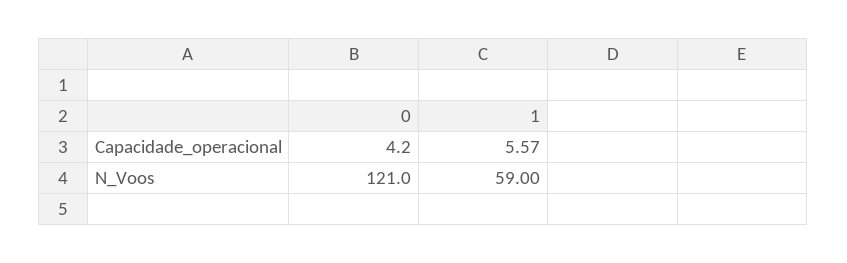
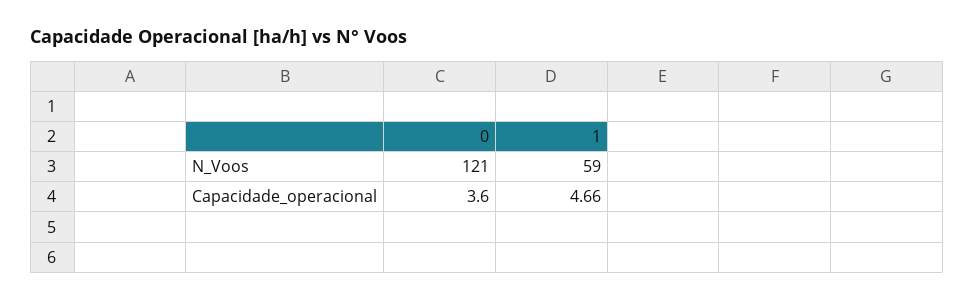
0, Capacidade_operacional: 4.2 -> 3.6
1, Capacidade_operacional: 5.57 -> 4.66

